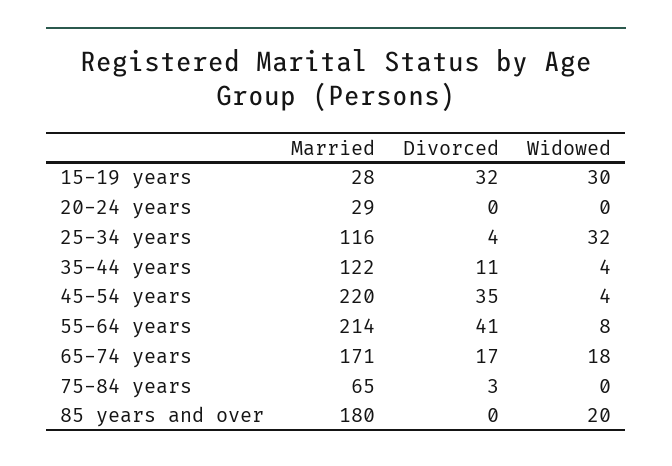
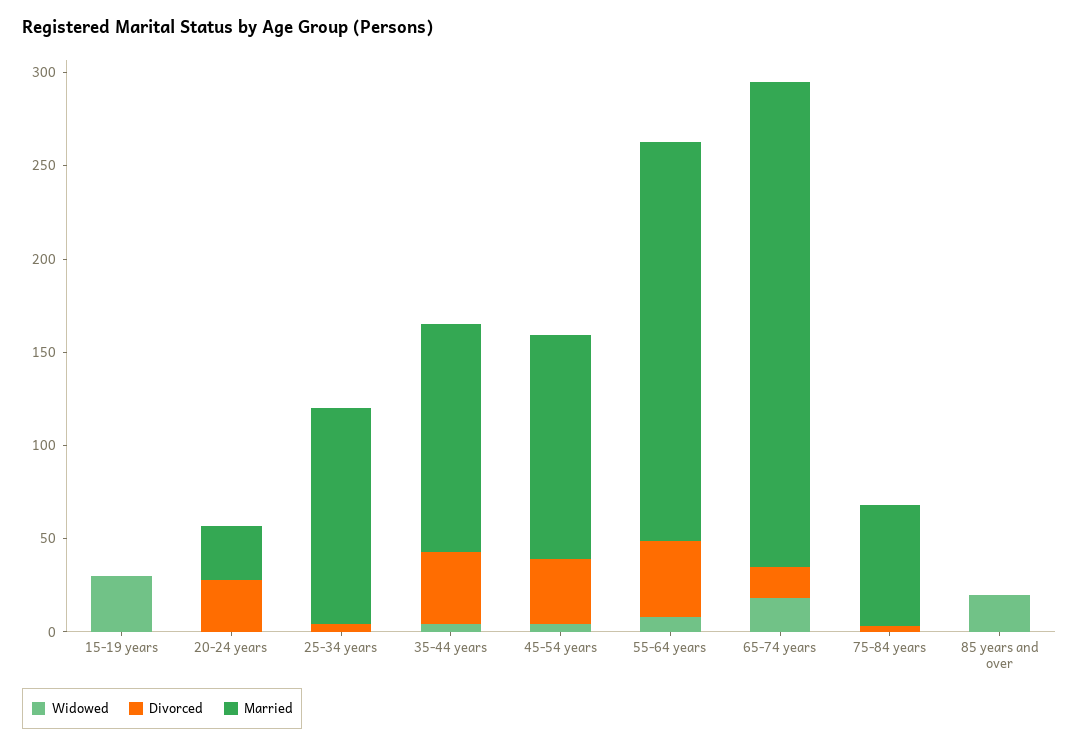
Married, 15-19 years: 28 -> 0
Divorced, 15-19 years: 32 -> 0
Divorced, 20-24 years: 0 -> 30
Widowed, 25-34 years: 32 -> 0
Divorced, 35-44 years: 11 -> 40
Married, 45-54 years: 220 -> 120
Married, 65-74 years: 171 -> 260
Married, 85 years and over: 180 -> 0

